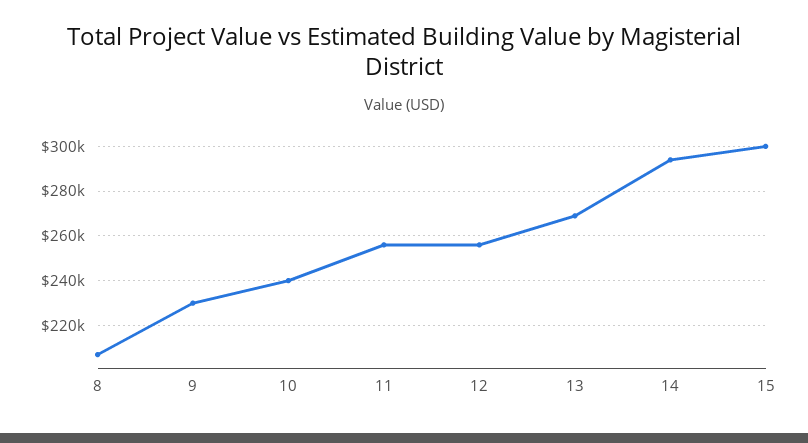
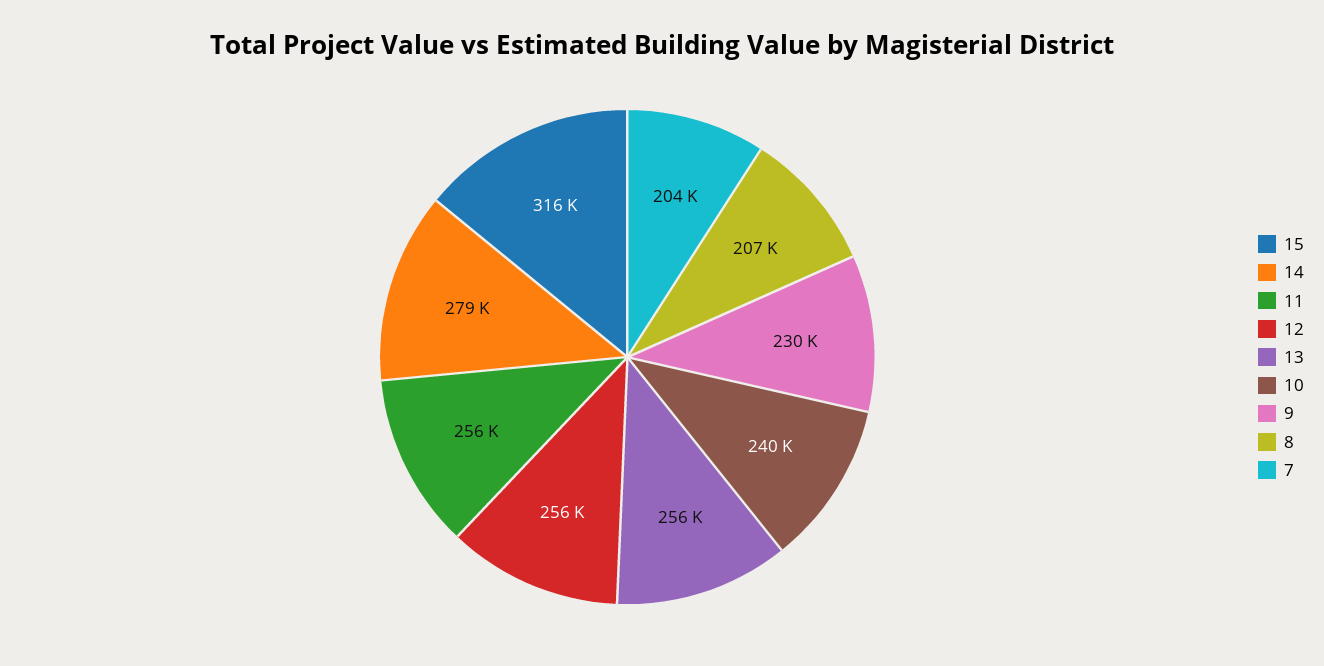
13: 270000 -> 256000
14: 295000 -> 279000
15: 300000 -> 316000
7: none -> 204000

